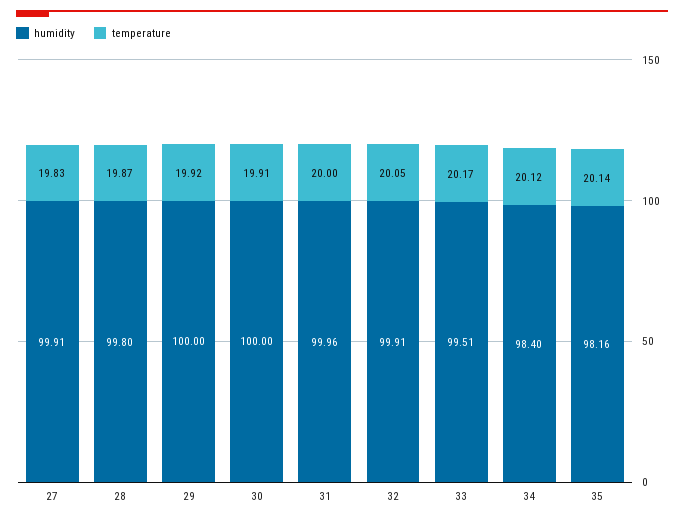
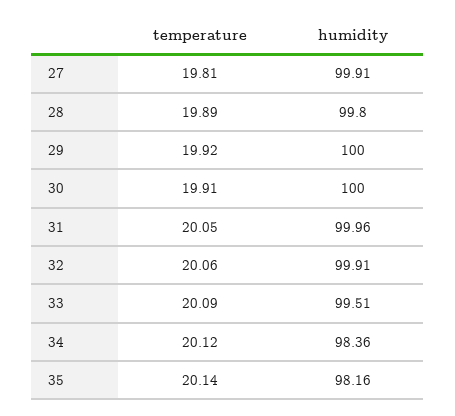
temperature, 27: 19.83 -> 19.81
temperature, 28: 19.87 -> 19.89
temperature, 31: 20 -> 20.05
temperature, 32: 20.05 -> 20.06
temperature, 33: 20.17 -> 20.09
humidity, 34: 98.4 -> 98.36

